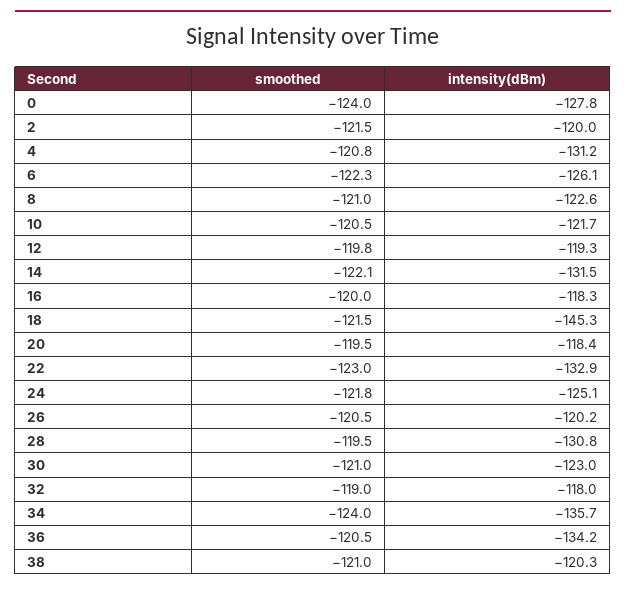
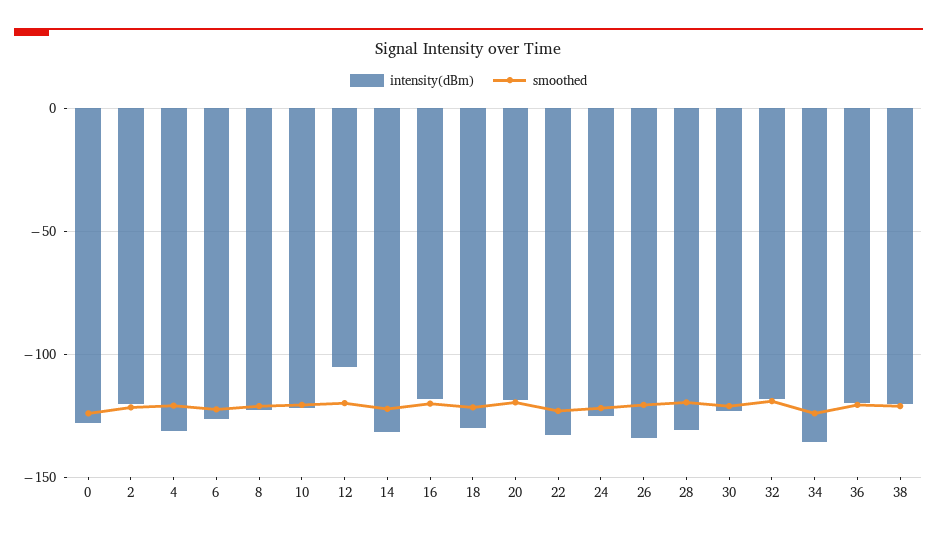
intensity(dBm), 12: -119.3 -> -105
intensity(dBm), 18: -145.3 -> -130
intensity(dBm), 26: -120.2 -> -135
intensity(dBm), 36: -134.2 -> -120

